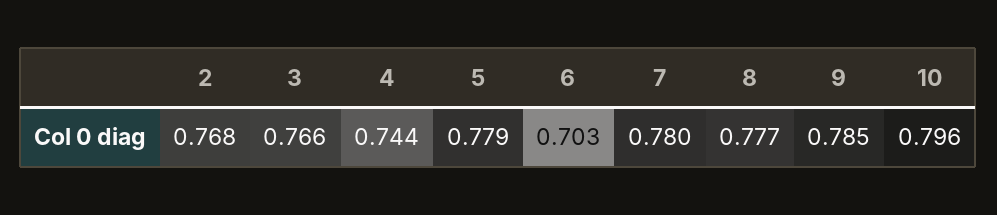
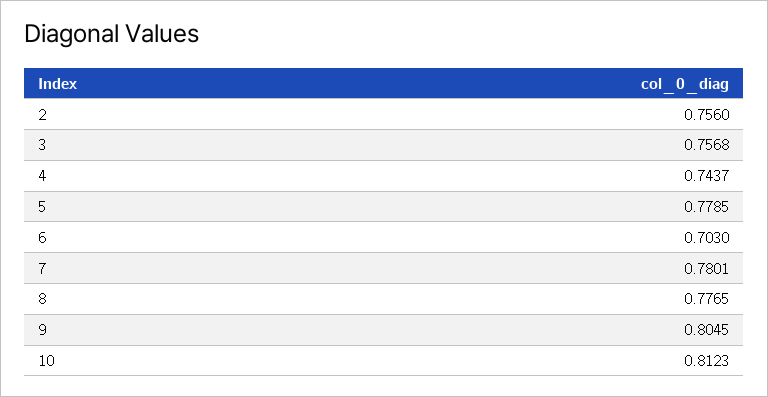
2: 0.768 -> 0.756
3: 0.766 -> 0.7568
9: 0.785 -> 0.8045
10: 0.796 -> 0.8123

